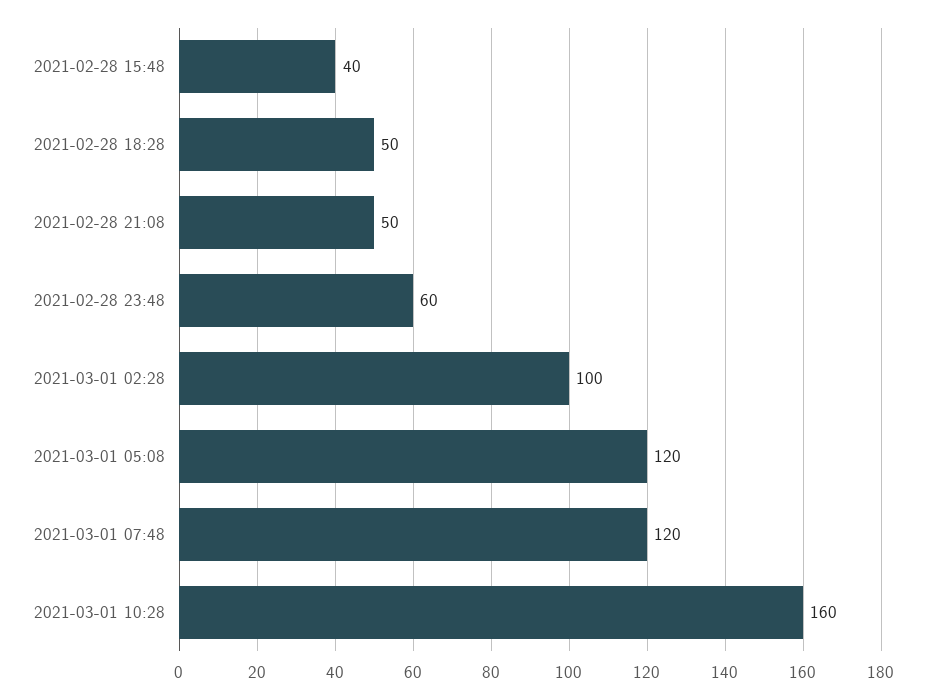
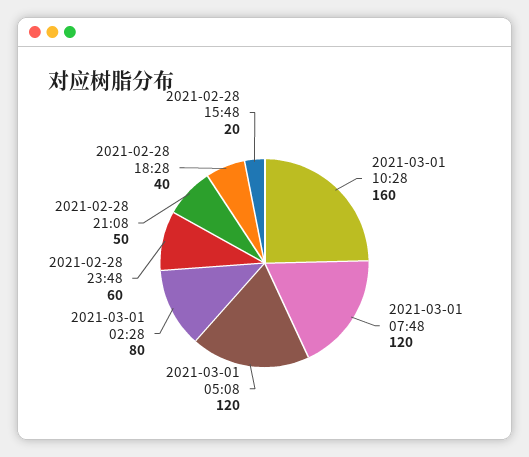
2021-02-28 15:48: 40 -> 20
2021-02-28 18:28: 50 -> 40
2021-03-01 02:28: 100 -> 80

